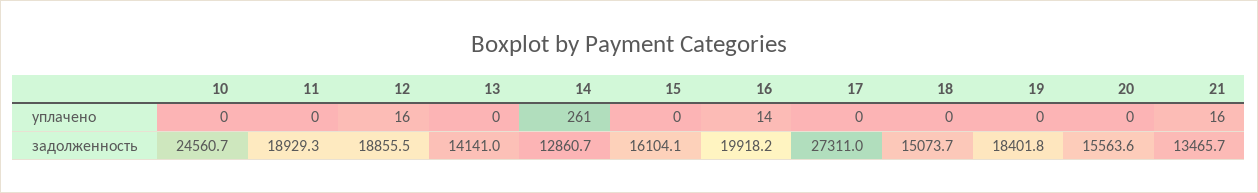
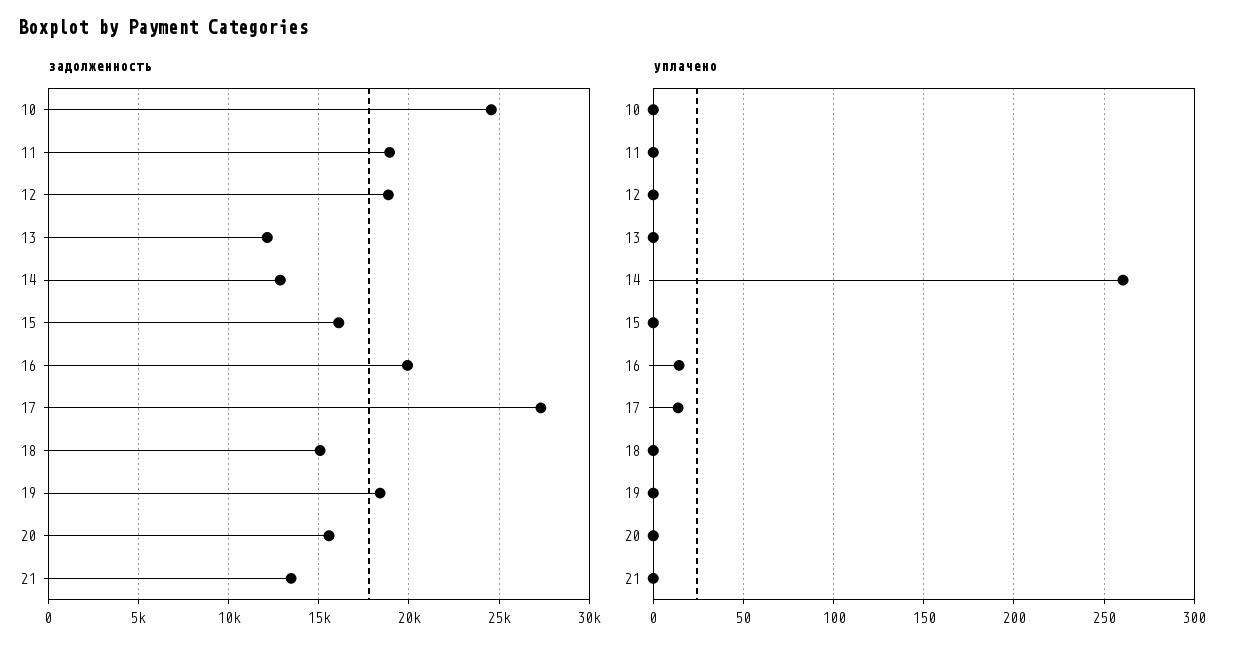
уплачено, 12: 16 -> 0
уплачено, 17: 0 -> 15
уплачено, 21: 16 -> 0
задолженность, 13: 14141 -> 12000

